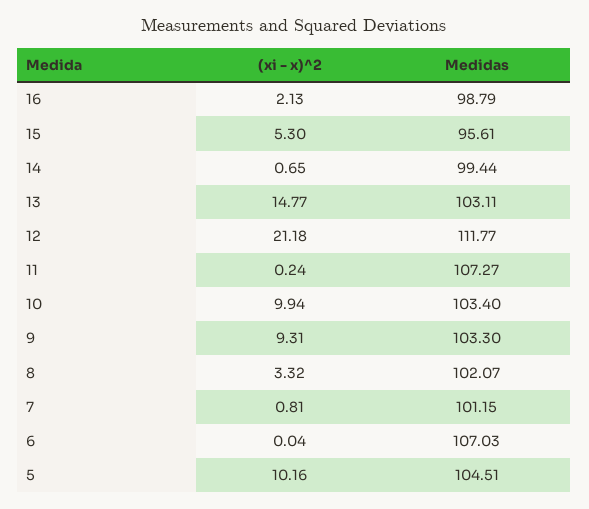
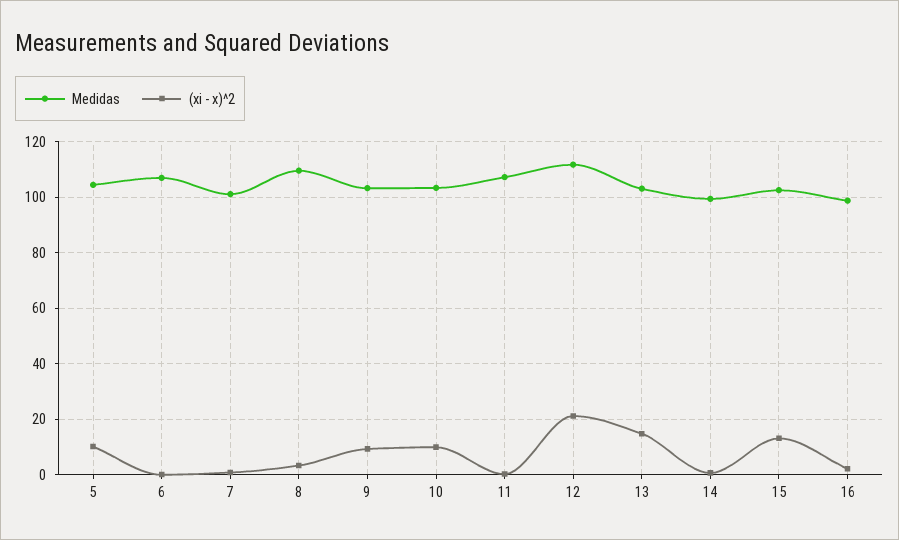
(xi - x)^2, 15: 5.3 -> 12.5
Medidas, 15: 95.61 -> 102.5
Medidas, 8: 102.07 -> 110

